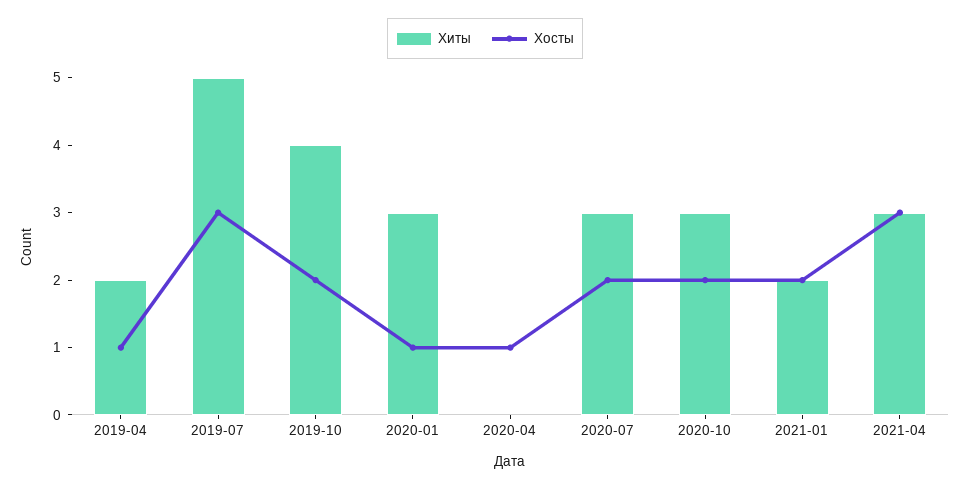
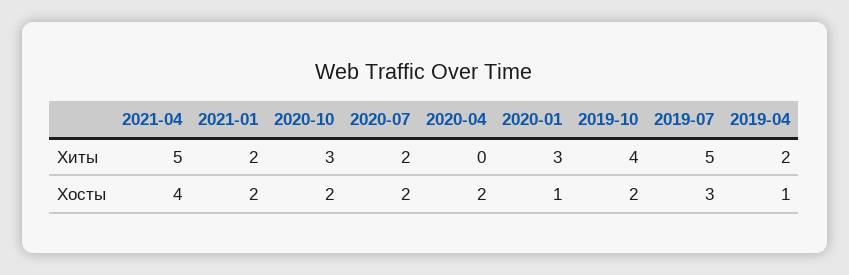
Хосты, 2020-04: 1 -> 2
Хиты, 2020-07: 3 -> 2
Хиты, 2021-04: 3 -> 5
Хосты, 2021-04: 3 -> 4

